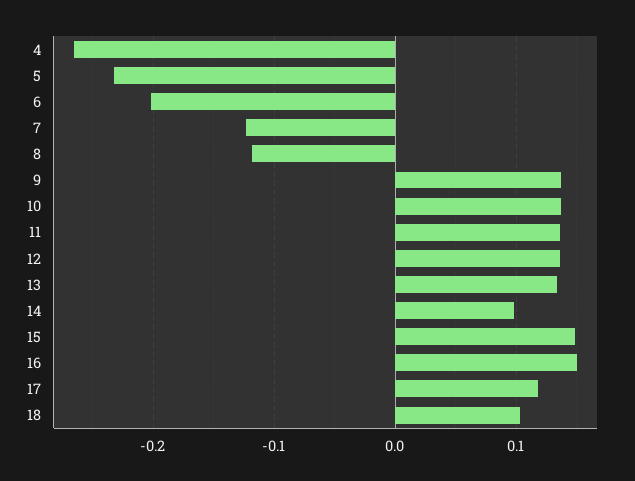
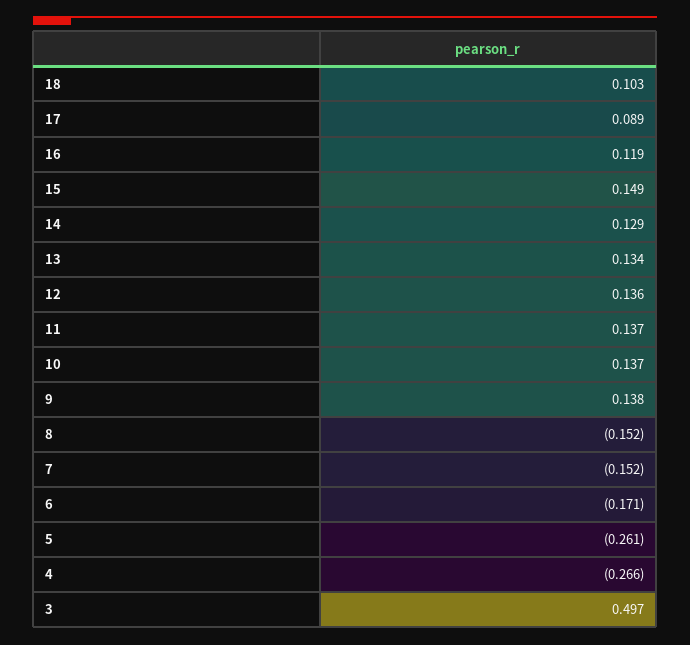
5: -0.23 -> -0.261
6: -0.2 -> -0.171
7: -0.12 -> -0.152
8: -0.12 -> -0.152
14: 0.1 -> 0.129
16: 0.15 -> 0.119
17: 0.12 -> 0.089
3: none -> 0.497

